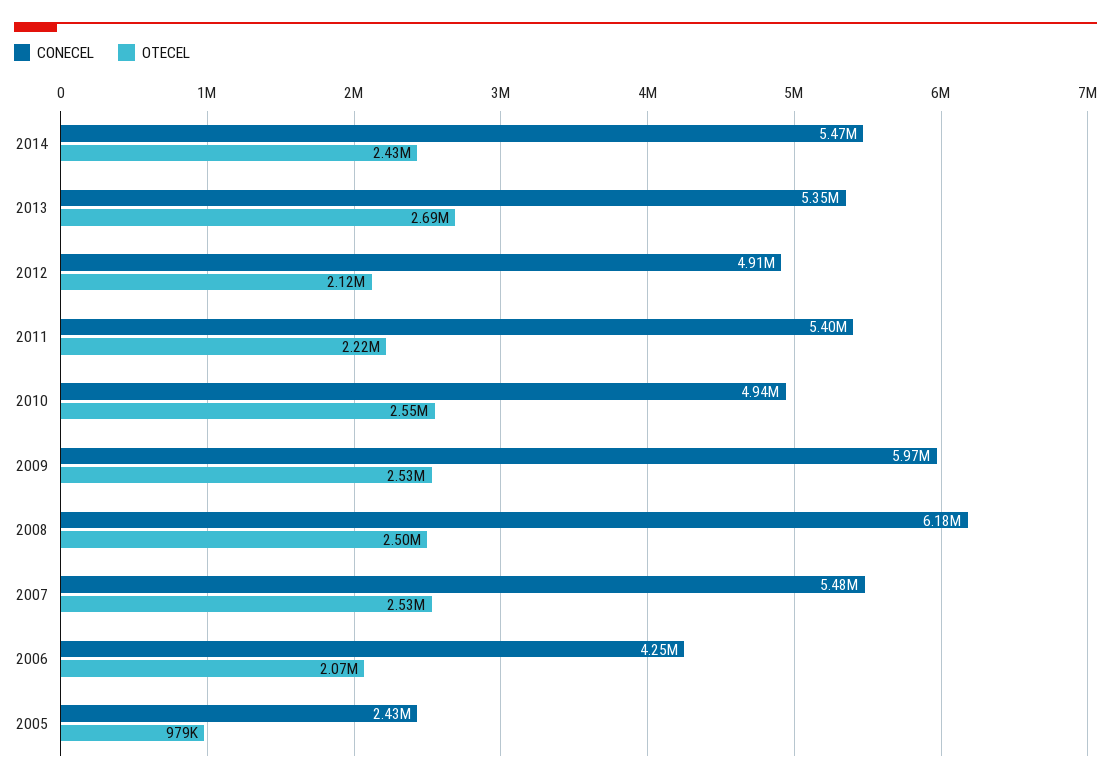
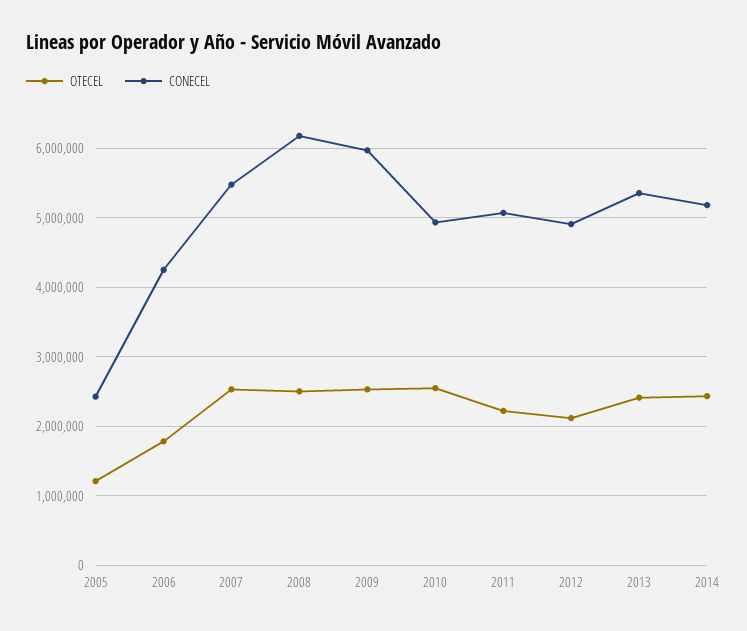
CONECEL, 2014: 5470000 -> 5200000
OTECEL, 2013: 2690000 -> 2400000
CONECEL, 2011: 5400000 -> 5100000
OTECEL, 2006: 2070000 -> 1800000
OTECEL, 2005: 979000 -> 1200000

